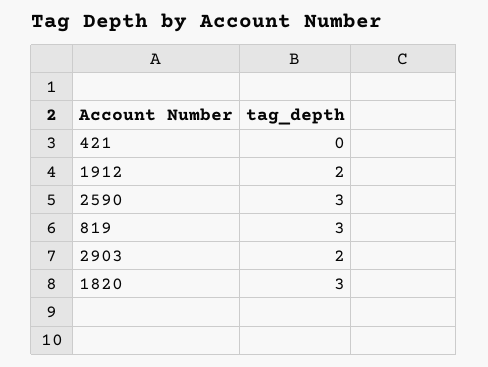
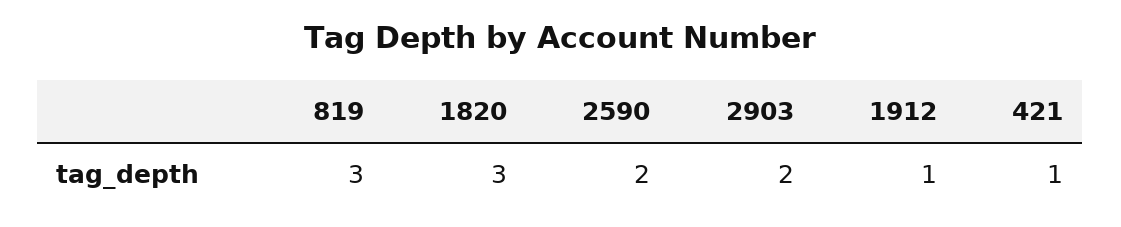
421: 0 -> 1
1912: 2 -> 1
2590: 3 -> 2

